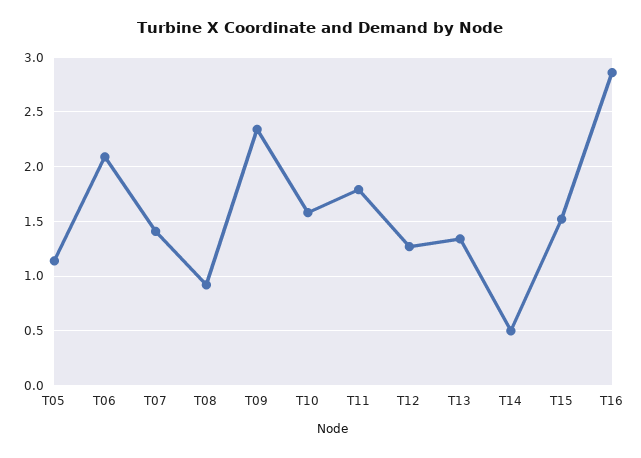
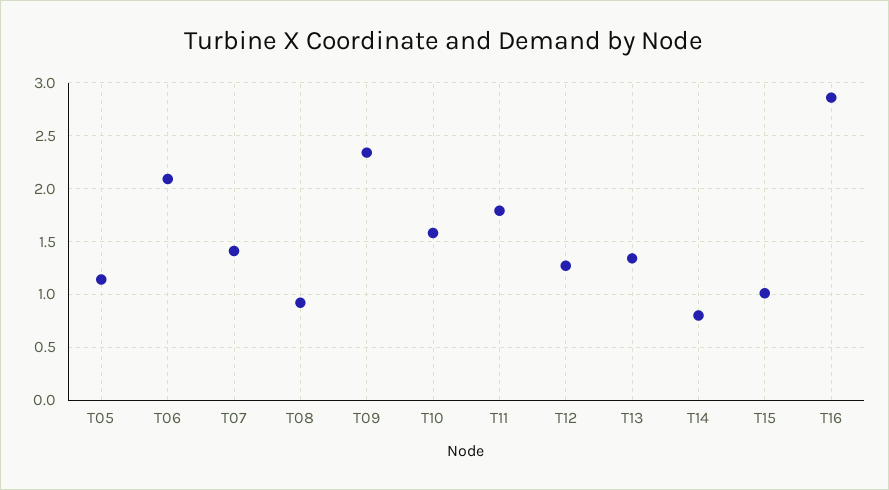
T14: 0.5 -> 0.8
T15: 1.5 -> 1

